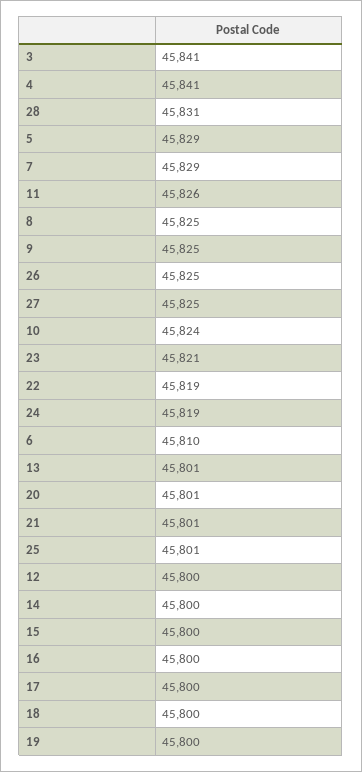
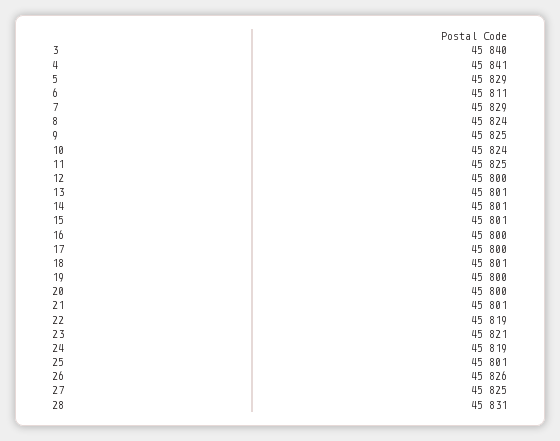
3: 45841 -> 45840
11: 45826 -> 45825
8: 45825 -> 45824
26: 45825 -> 45826
6: 45810 -> 45811
20: 45801 -> 45800
14: 45800 -> 45801
15: 45800 -> 45801
18: 45800 -> 45801

